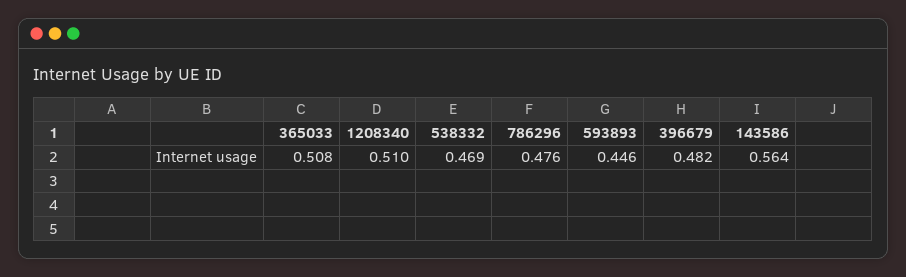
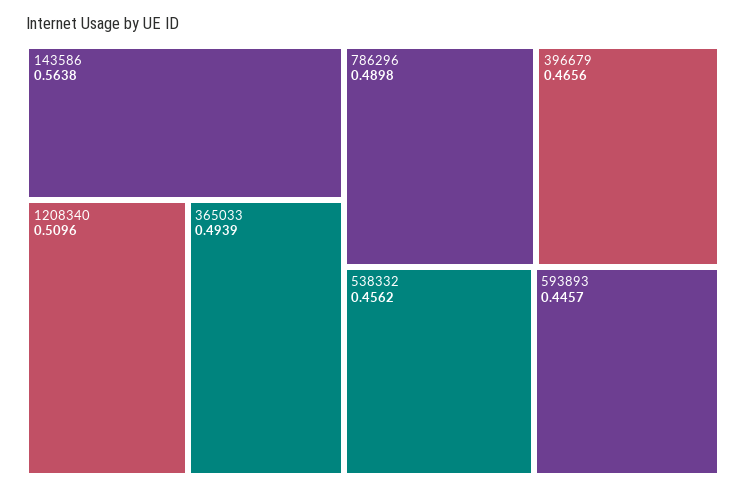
365033: 0.508 -> 0.4939
538332: 0.469 -> 0.4562
786296: 0.476 -> 0.4898
396679: 0.482 -> 0.4656

